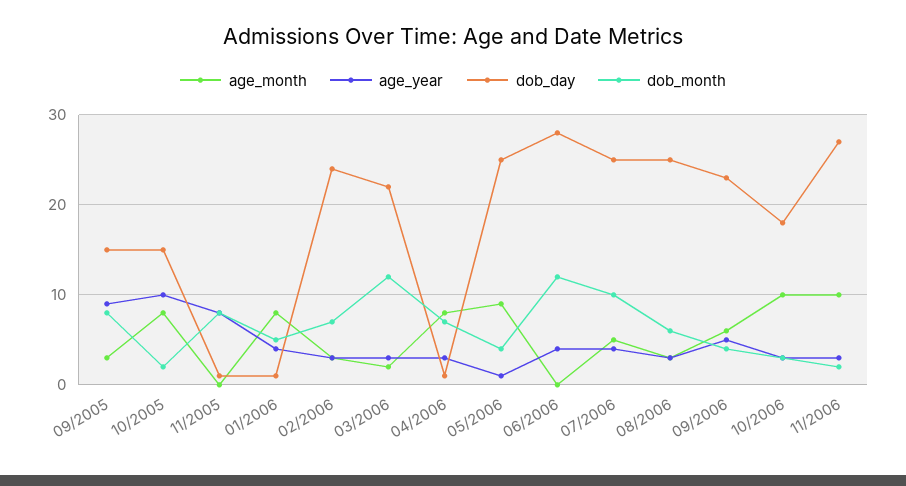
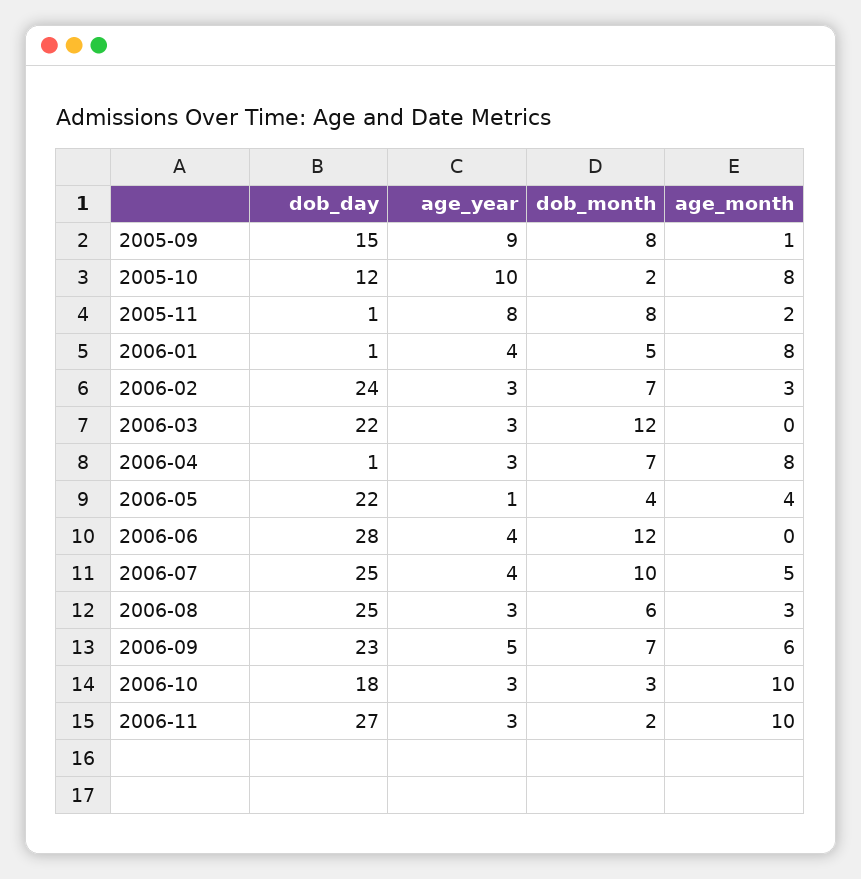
age_month, 09/2005: 3 -> 1
dob_day, 10/2005: 15 -> 12
age_month, 11/2005: 0 -> 2
age_month, 03/2006: 2 -> 0
age_month, 05/2006: 9 -> 4
dob_day, 05/2006: 25 -> 22
dob_month, 09/2006: 4 -> 7

